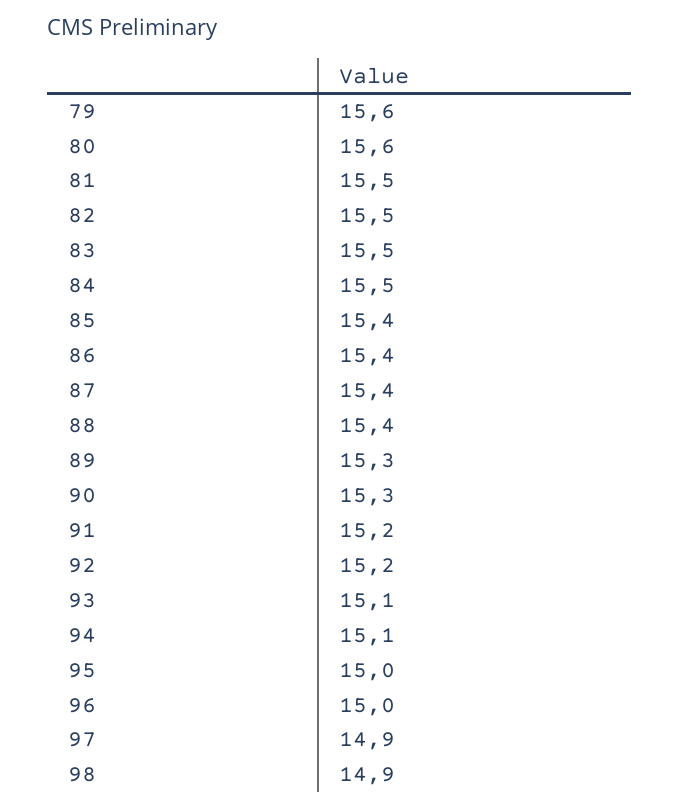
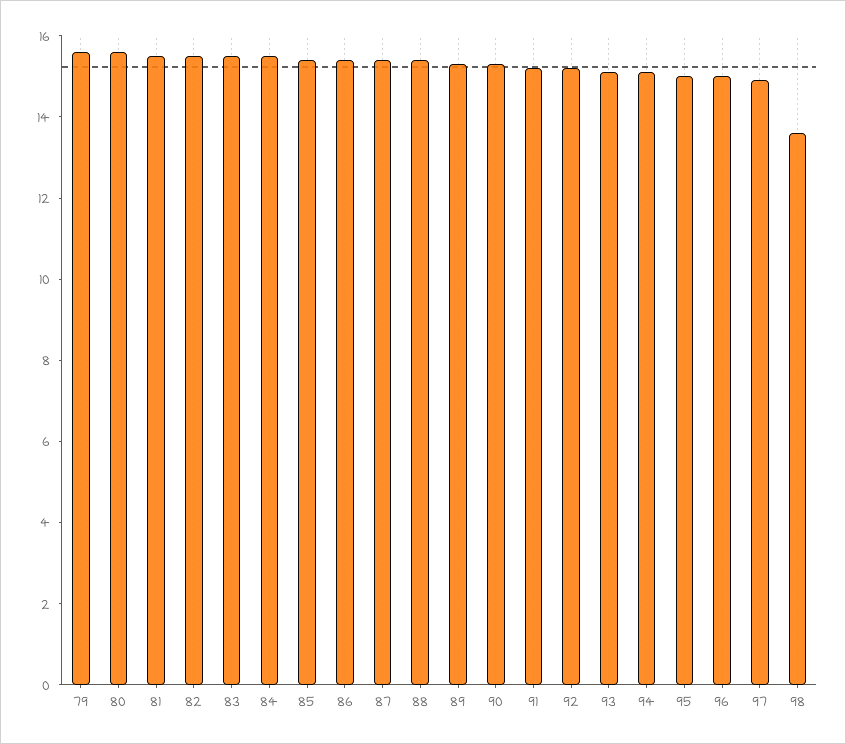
98: 14.9 -> 13.5

